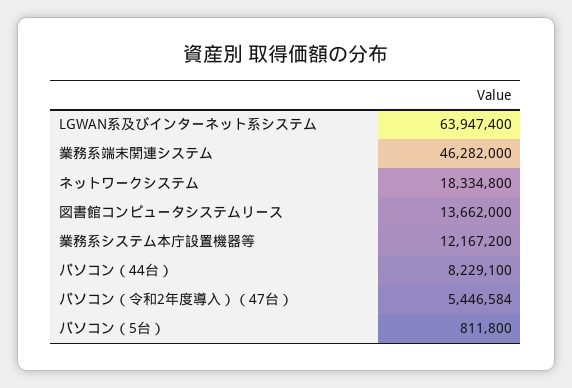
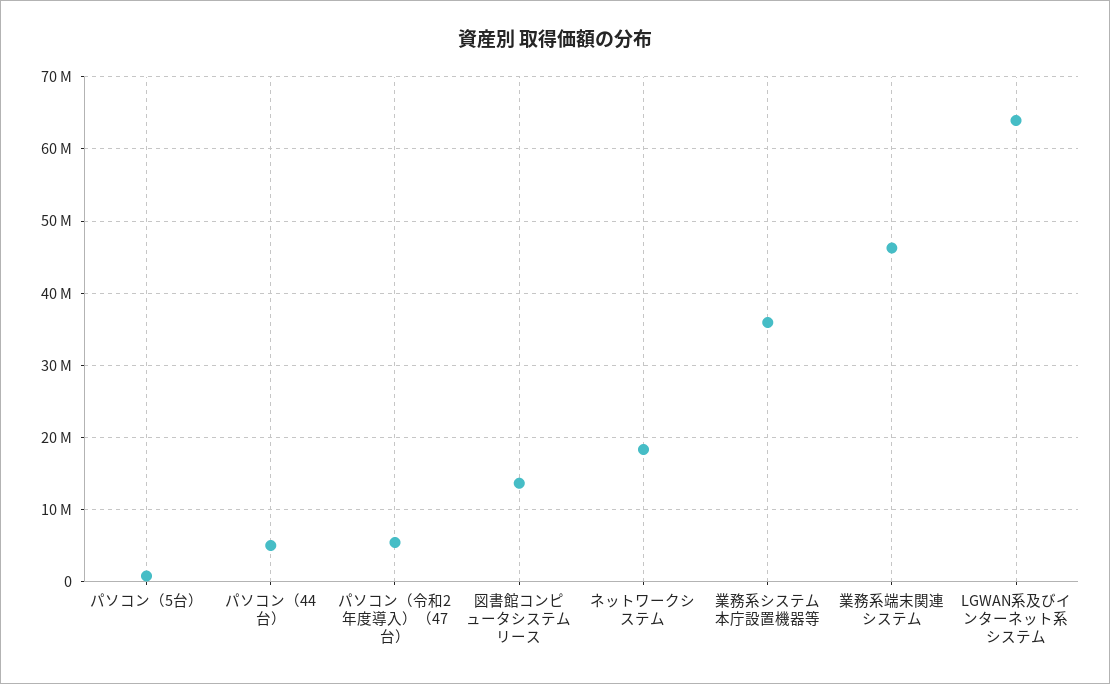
業務系システム本庁設置機器等: 12167200 -> 36000000
パソコン（44台）: 8229100 -> 5000000

